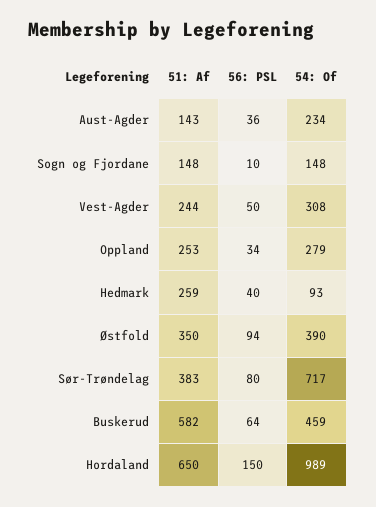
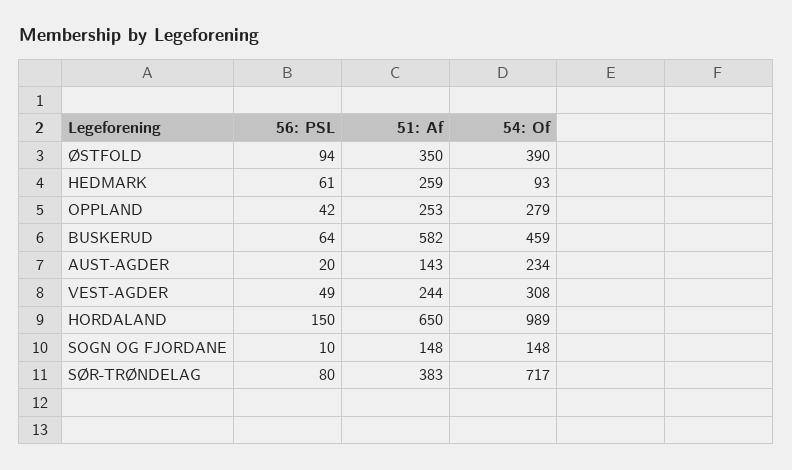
56: PSL, Aust-Agder: 36 -> 20
56: PSL, Vest-Agder: 50 -> 49
56: PSL, Oppland: 34 -> 42
56: PSL, Hedmark: 40 -> 61

